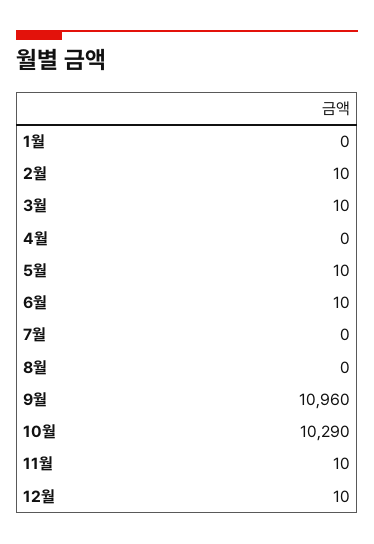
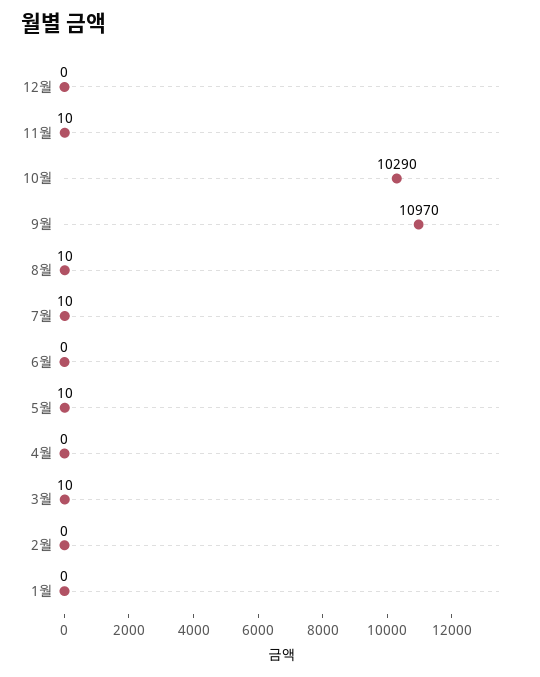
2월: 10 -> 0
6월: 10 -> 0
7월: 0 -> 10
8월: 0 -> 10
9월: 10960 -> 10970
12월: 10 -> 0

